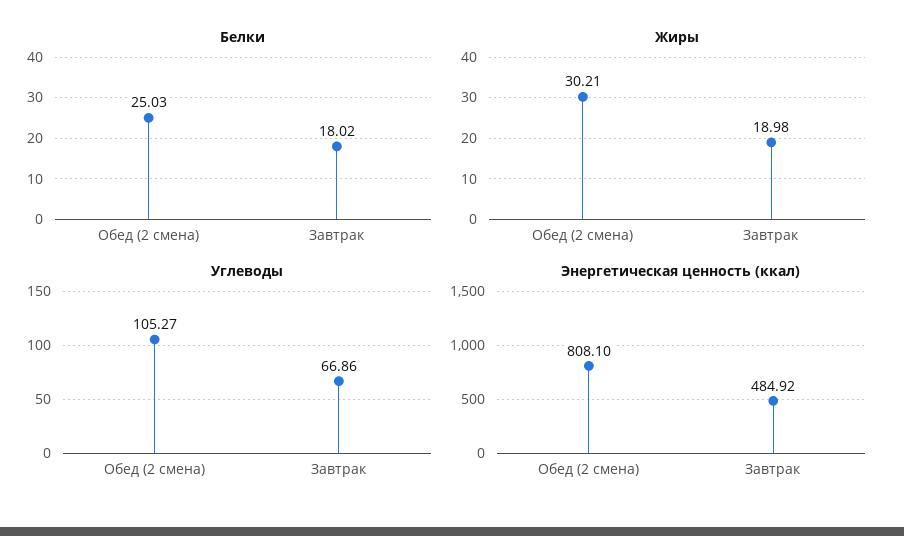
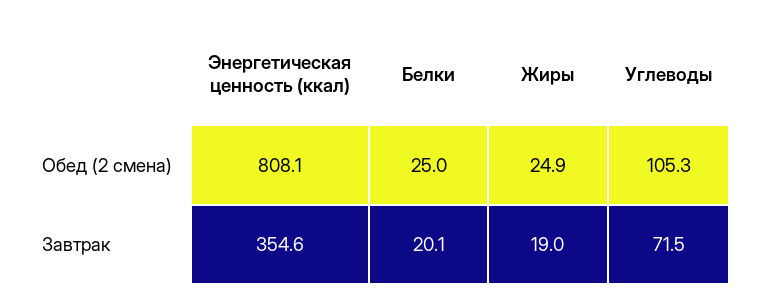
Белки, Завтрак: 18.02 -> 20.1
Жиры, Обед (2 смена): 30.21 -> 24.9
Углеводы, Завтрак: 66.86 -> 71.5
Энергетическая ценность (ккал), Завтрак: 484.92 -> 354.6

